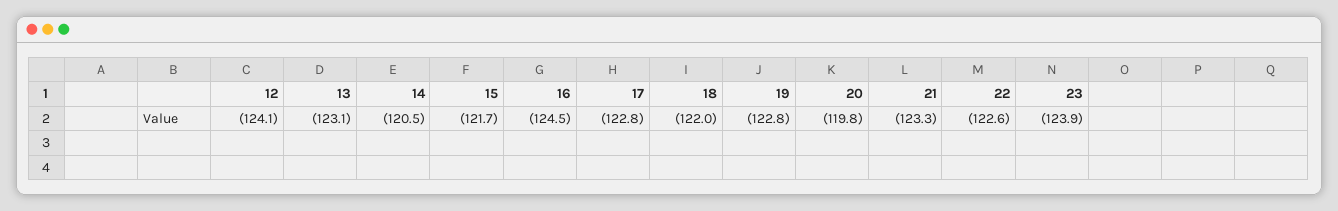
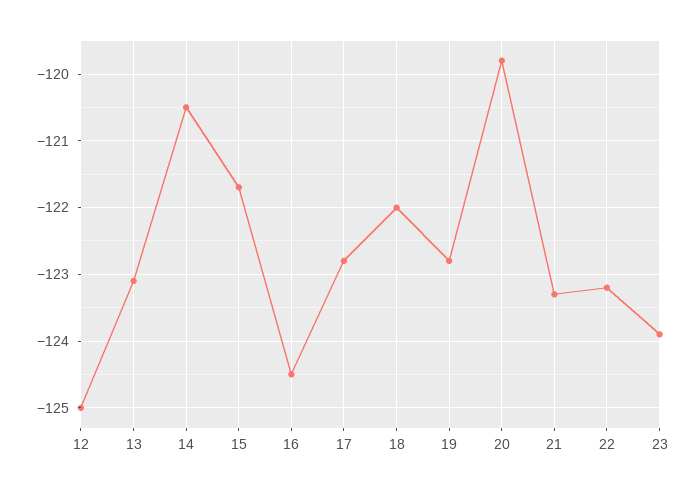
12: -124.1 -> -125
22: -122.6 -> -123.2

